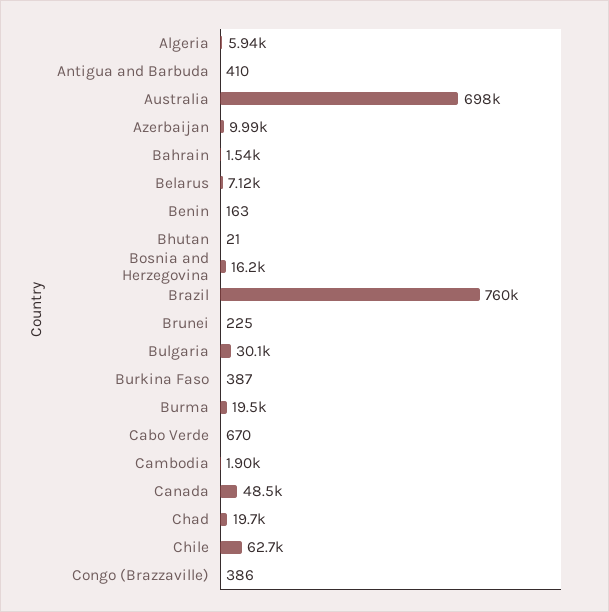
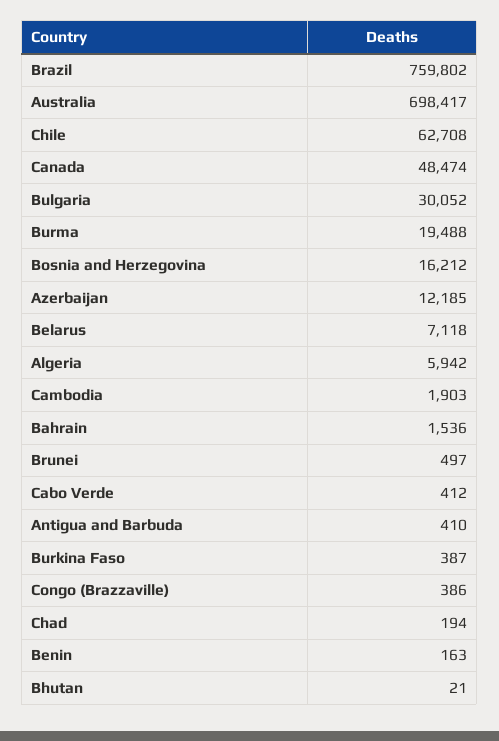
Azerbaijan: 9990 -> 12185
Brunei: 225 -> 497
Cabo Verde: 670 -> 412
Chad: 19700 -> 194

